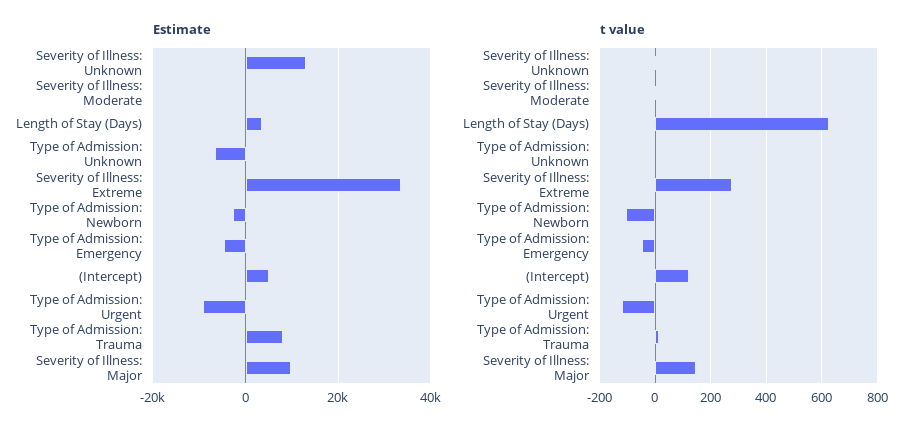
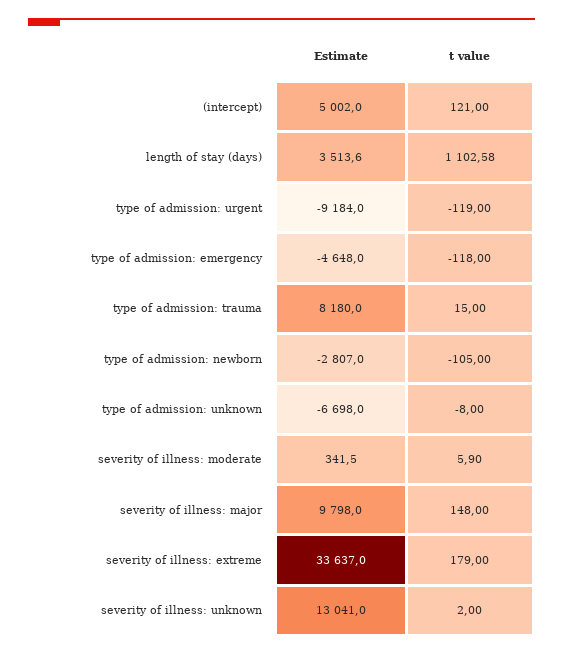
t value, Length of Stay (Days): 625 -> 1102.58
t value, Severity of Illness: Extreme: 275 -> 179
t value, Type of Admission: Emergency: -50 -> -118

